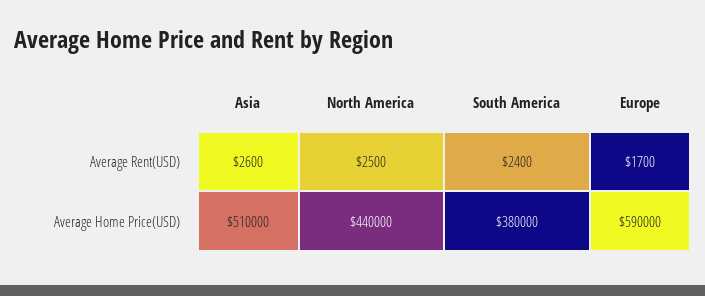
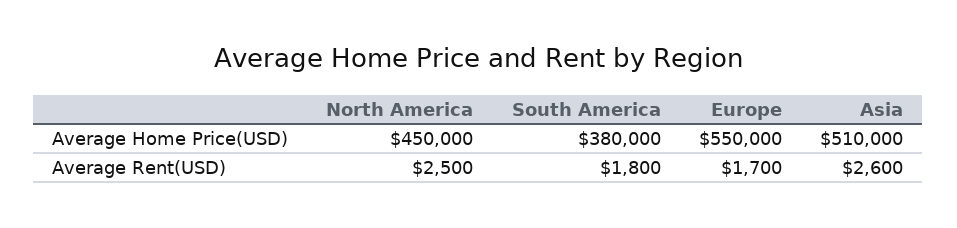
South America, Average Rent(USD): 2400 -> 1800
North America, Average Home Price(USD): 440000 -> 450000
Europe, Average Home Price(USD): 590000 -> 550000

